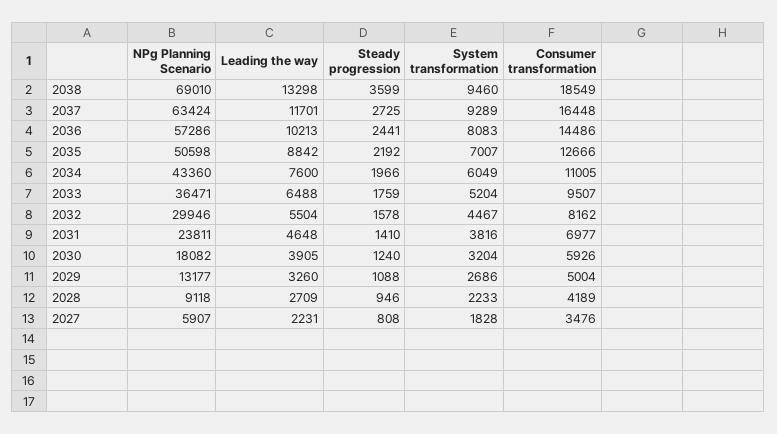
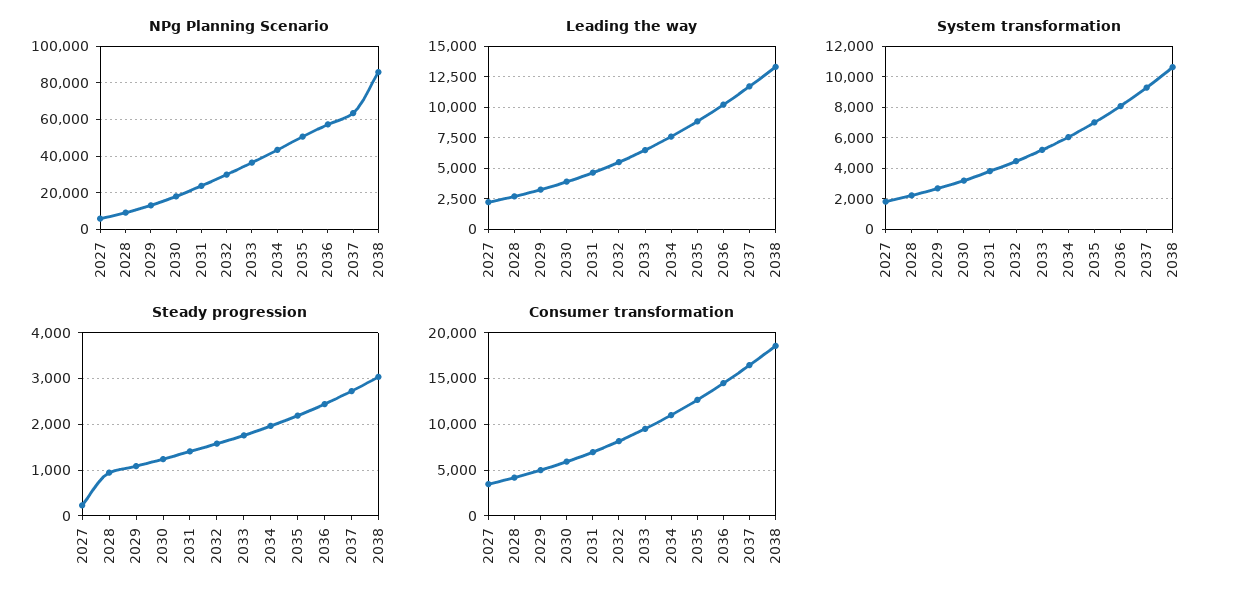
NPg Planning Scenario, 2038: 69010 -> 85000
Steady progression, 2038: 3599 -> 3000
System transformation, 2038: 9460 -> 10500
Steady progression, 2027: 808 -> 200

